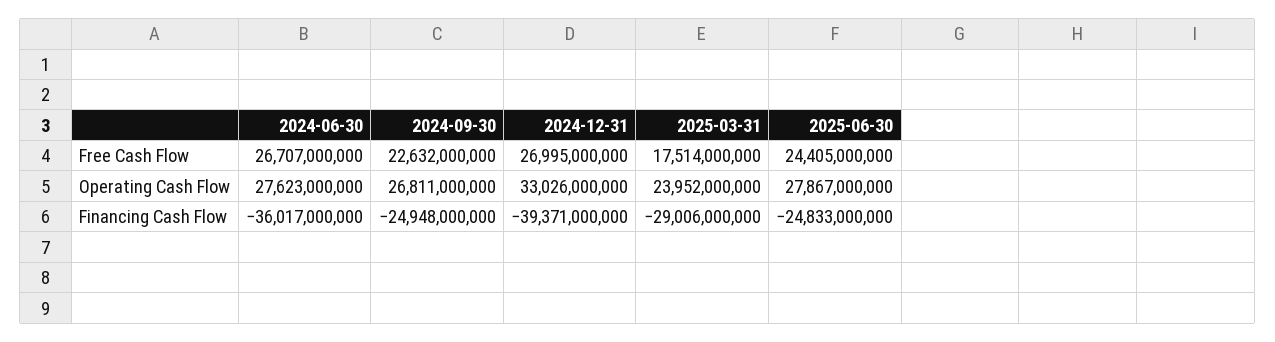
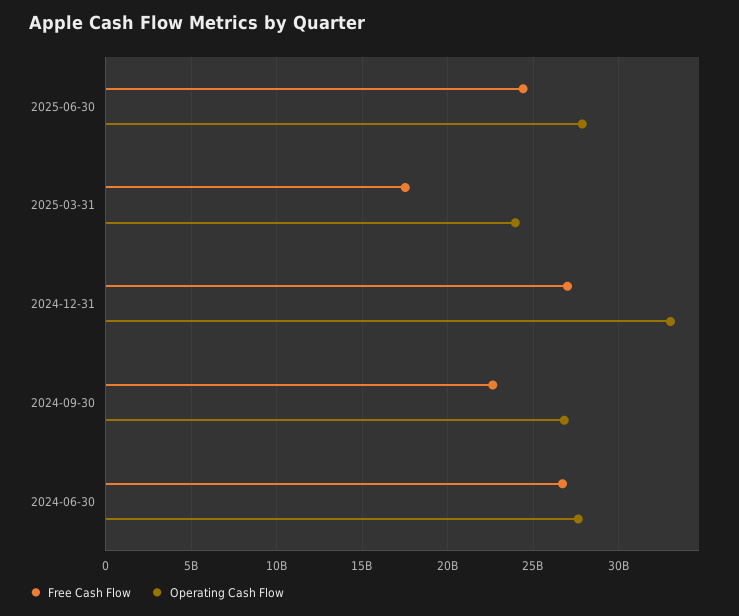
Financing Cash Flow, 2024-06-30: -36017000000 -> none
Financing Cash Flow, 2024-09-30: -24948000000 -> none
Financing Cash Flow, 2024-12-31: -39371000000 -> none
Financing Cash Flow, 2025-03-31: -29006000000 -> none
Financing Cash Flow, 2025-06-30: -24833000000 -> none

